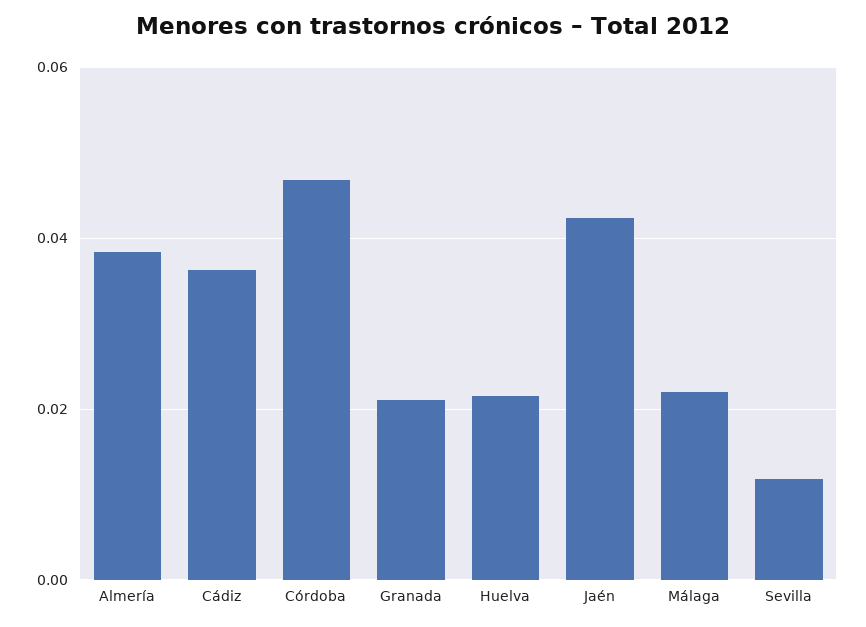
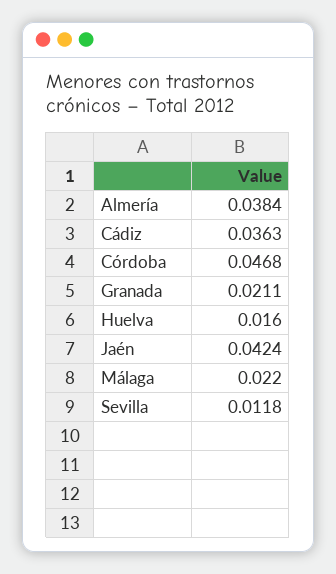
Huelva: 0.022 -> 0.016

